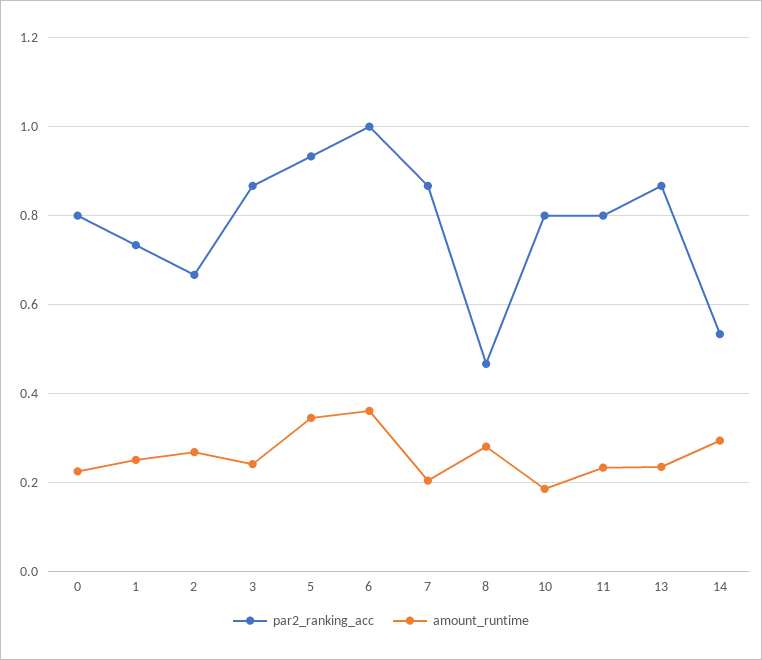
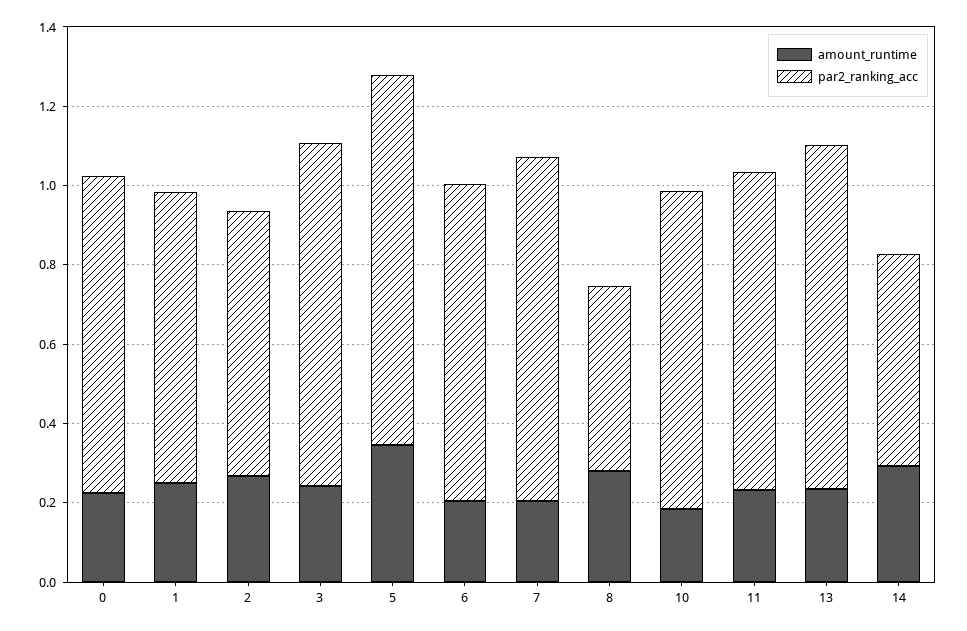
par2_ranking_acc, 6: 1 -> 0.8
amount_runtime, 6: 0.36 -> 0.2

